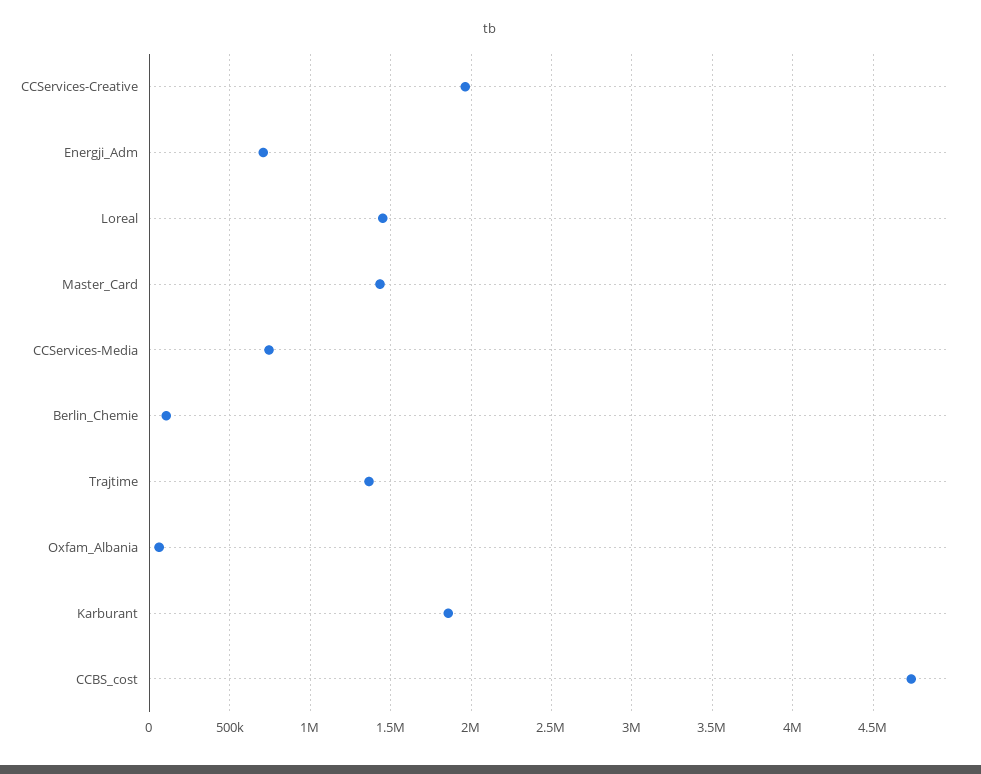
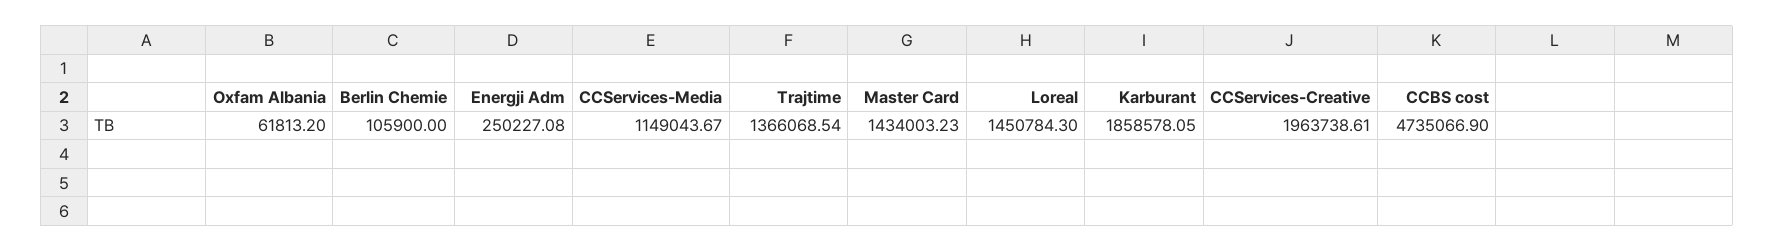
Energji_Adm: 700000 -> 250227.08
CCServices-Media: 750000 -> 1149043.67

